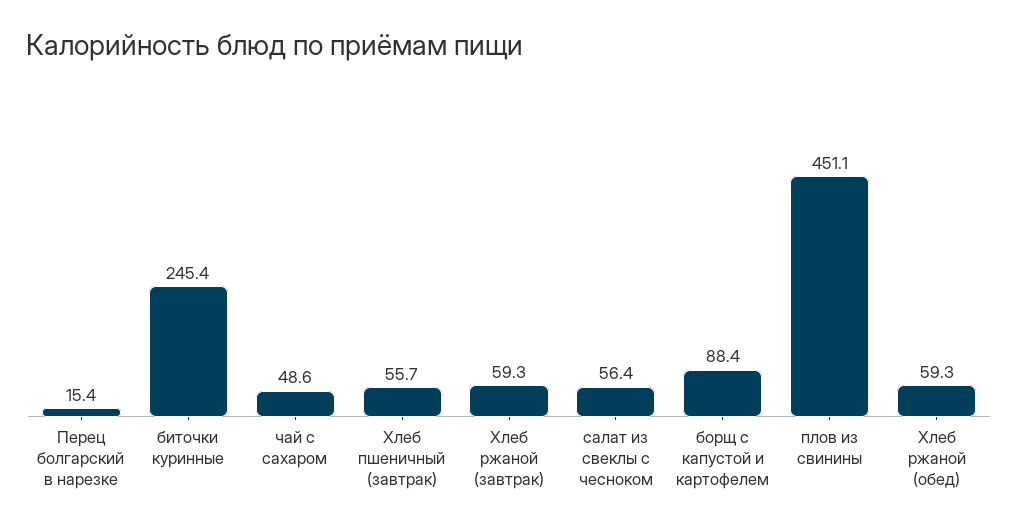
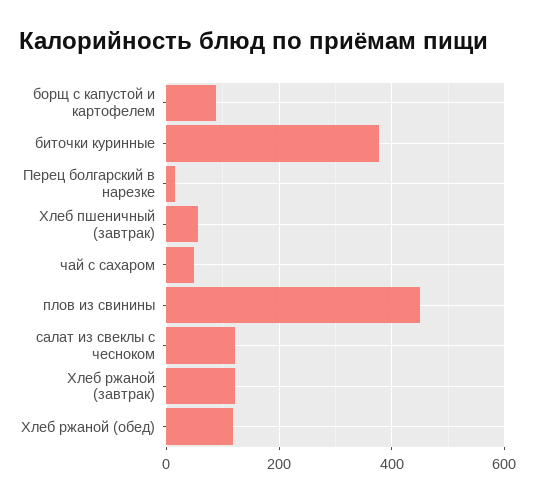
биточки куринные: 245.4 -> 380
Хлеб ржаной (завтрак): 59.3 -> 120
салат из свеклы с чесноком: 56.4 -> 120
Хлеб ржаной (обед): 59.3 -> 120

